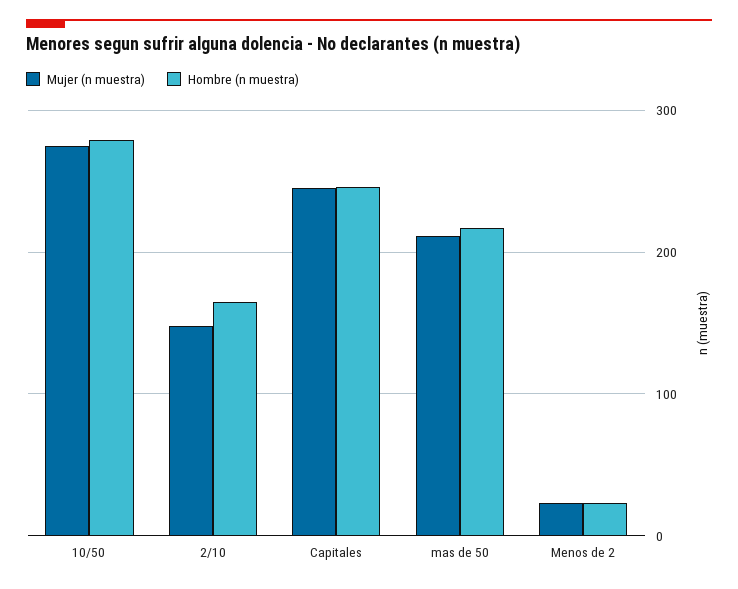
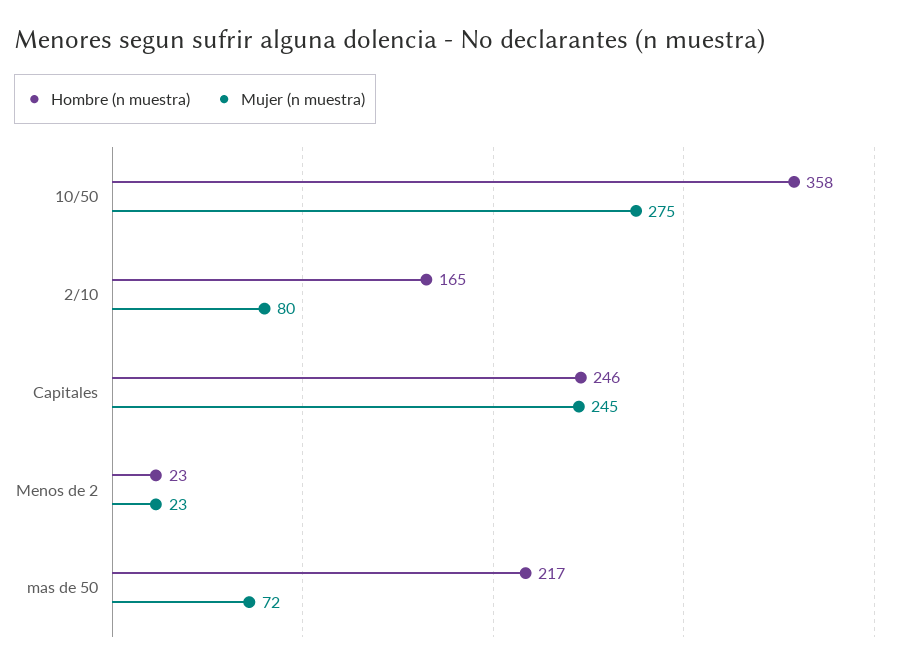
Hombre (n muestra), 10/50: 280 -> 358
Mujer (n muestra), 2/10: 150 -> 80
Mujer (n muestra), mas de 50: 210 -> 72

